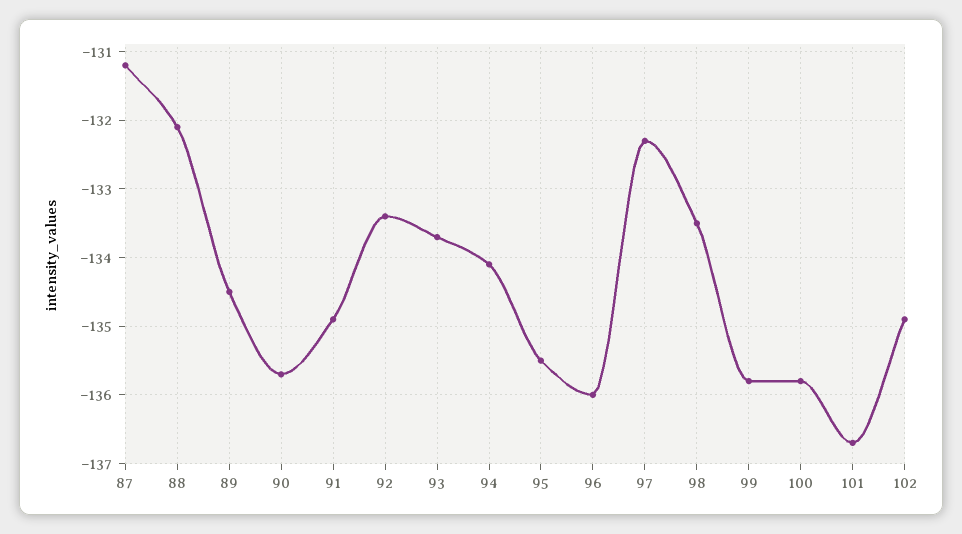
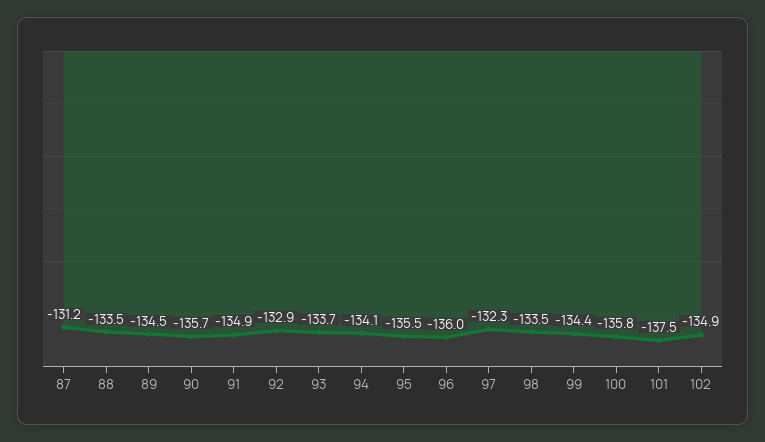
88: -132.1 -> -133.5
92: -133.4 -> -132.9
99: -135.8 -> -134.4
101: -136.7 -> -137.5

